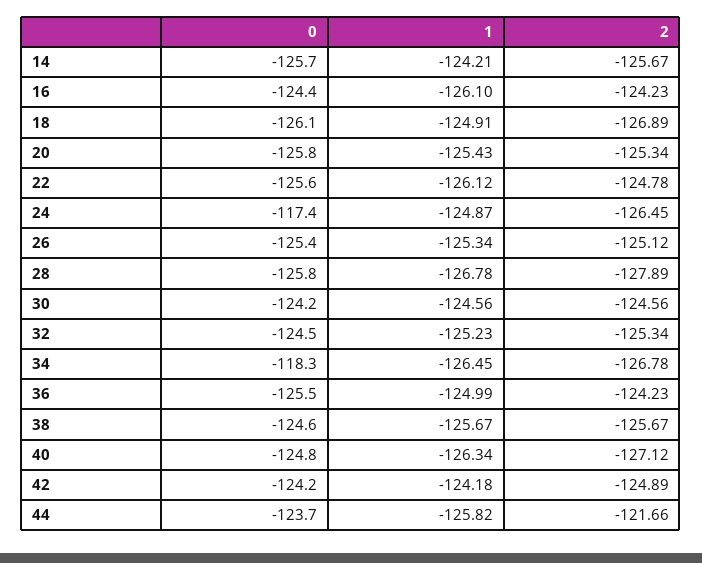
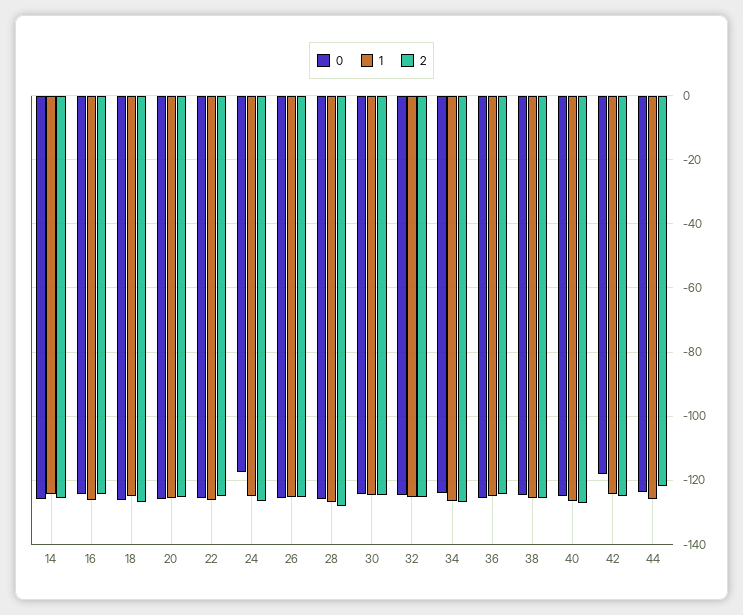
0, 34: -118.3 -> -124
0, 42: -124.2 -> -118

